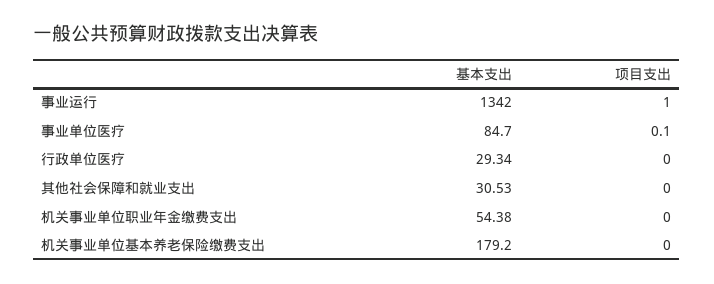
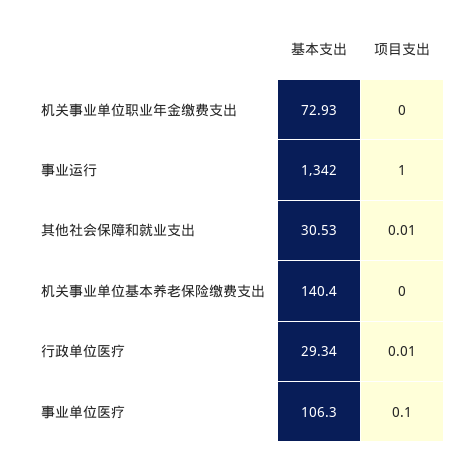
基本支出, 事业单位医疗: 84.7 -> 106.3
项目支出, 行政单位医疗: 0 -> 0.01
项目支出, 其他社会保障和就业支出: 0 -> 0.01
基本支出, 机关事业单位职业年金缴费支出: 54.38 -> 72.93
基本支出, 机关事业单位基本养老保险缴费支出: 179.2 -> 140.4

